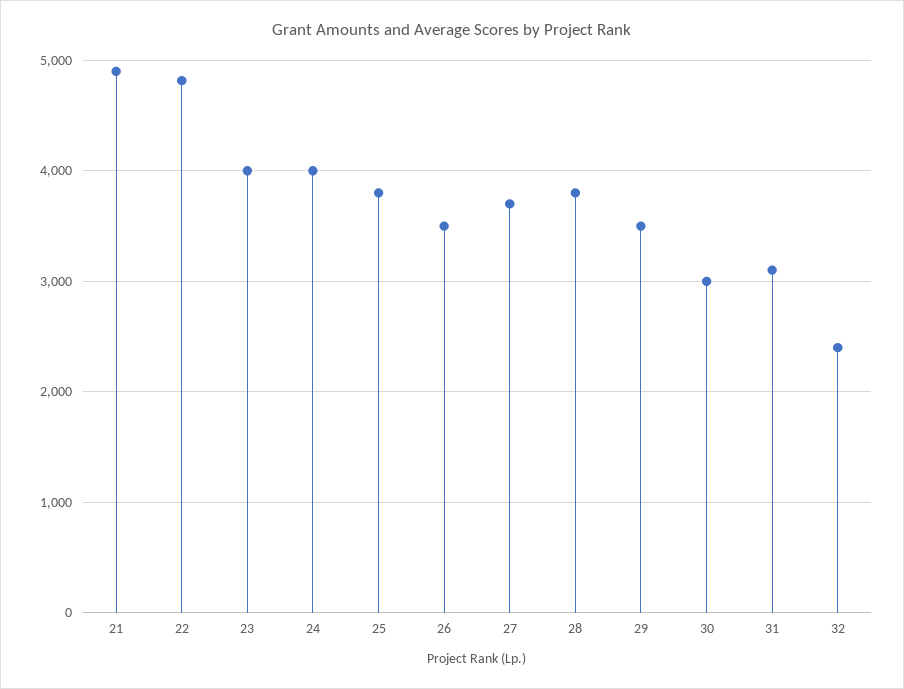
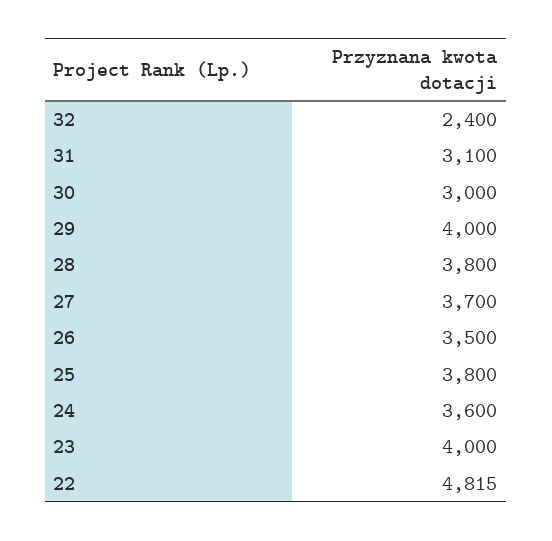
21: 4900 -> none
24: 4000 -> 3600
29: 3500 -> 4000

